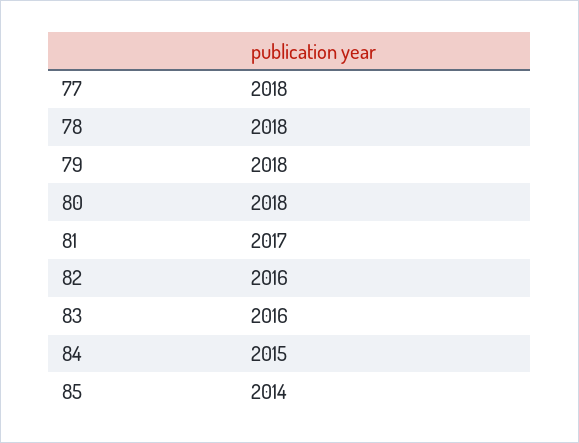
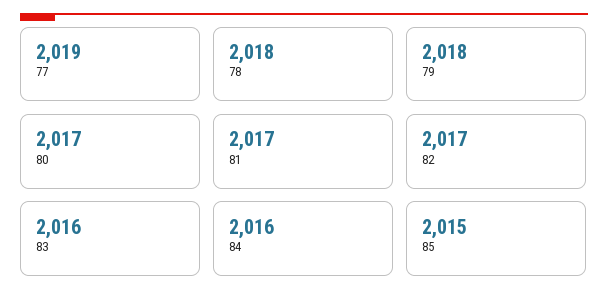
77: 2018 -> 2019
80: 2018 -> 2017
82: 2016 -> 2017
84: 2015 -> 2016
85: 2014 -> 2015

